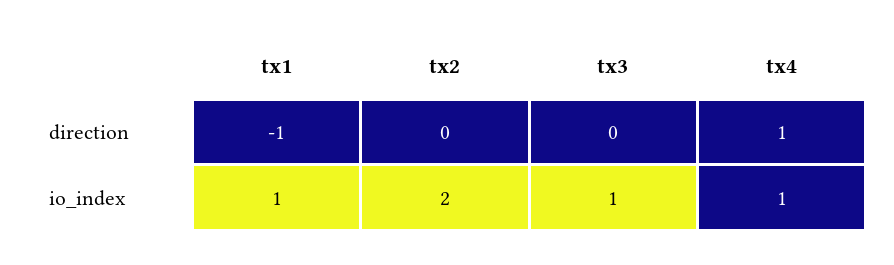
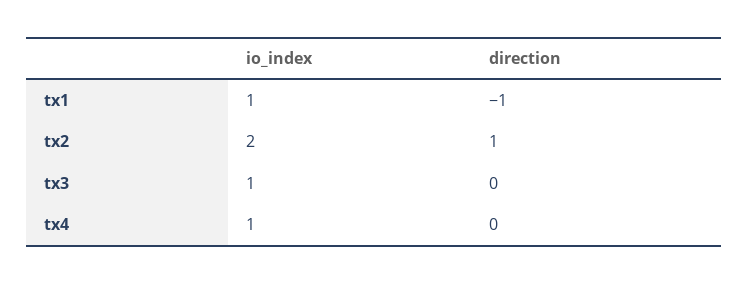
tx2, direction: 0 -> 1
tx4, direction: 1 -> 0

